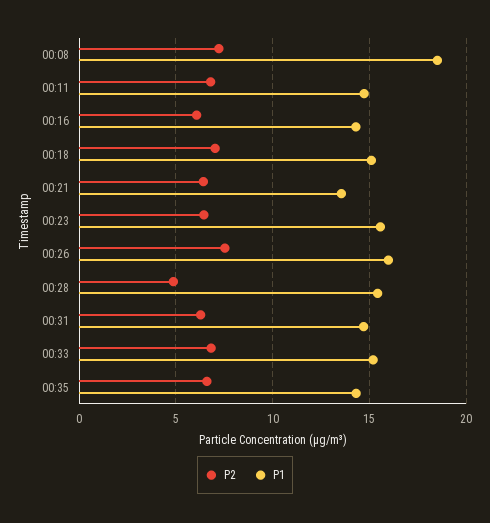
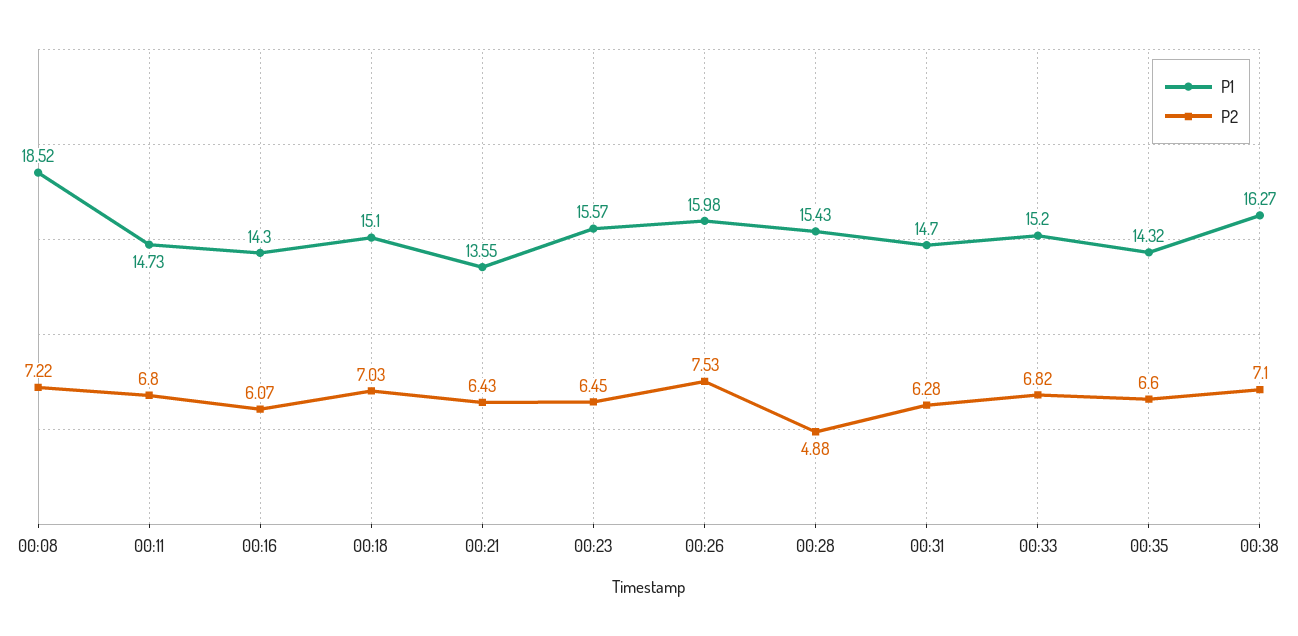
P1, 00:38: none -> 16.27
P2, 00:38: none -> 7.1

